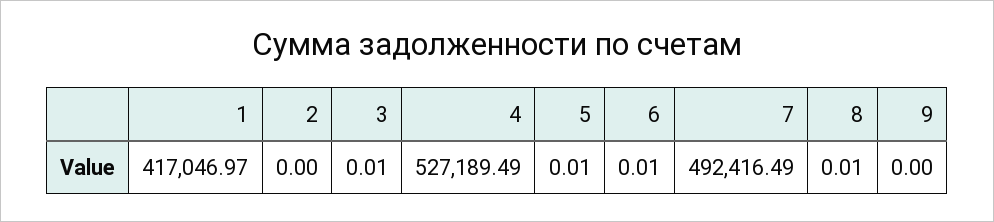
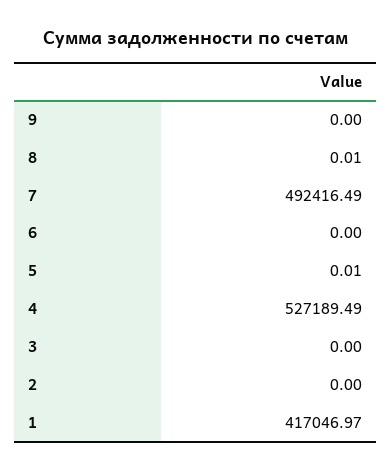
3: 0.01 -> 0
6: 0.01 -> 0

